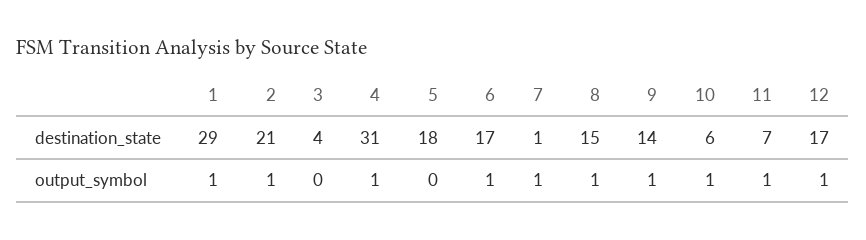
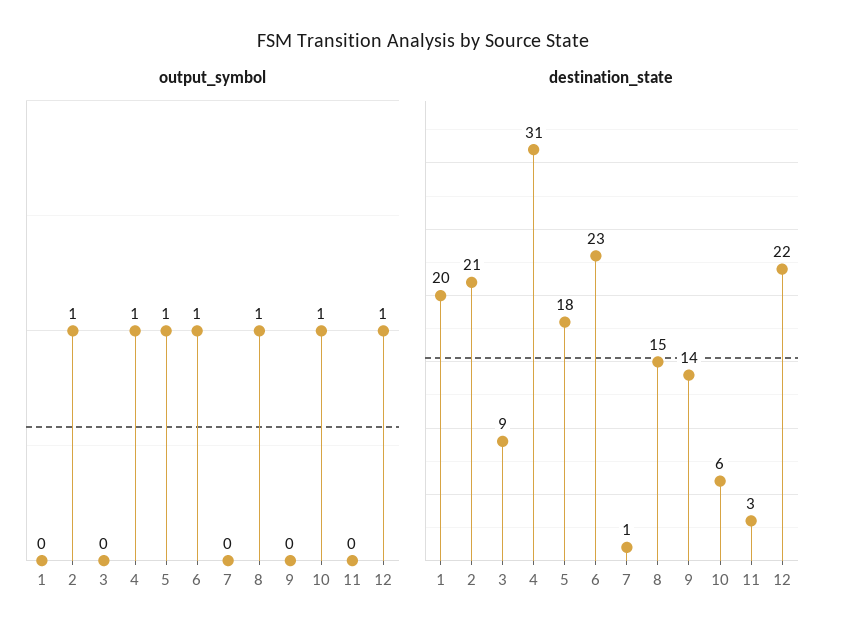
destination_state, 1: 29 -> 20
destination_state, 3: 4 -> 9
destination_state, 6: 17 -> 23
destination_state, 11: 7 -> 3
destination_state, 12: 17 -> 22
output_symbol, 1: 1 -> 0
output_symbol, 5: 0 -> 1
output_symbol, 7: 1 -> 0
output_symbol, 9: 1 -> 0
output_symbol, 11: 1 -> 0

